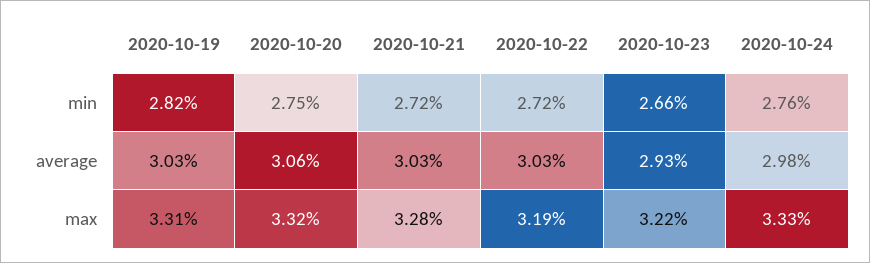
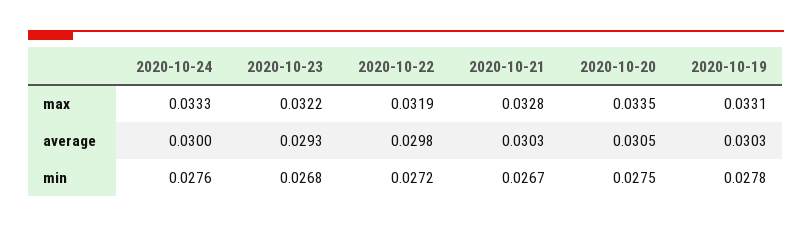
2020-10-19, min: 0.0282 -> 0.0278
2020-10-21, min: 0.0272 -> 0.0267
2020-10-23, min: 0.0266 -> 0.0268
2020-10-20, average: 0.0306 -> 0.0305
2020-10-22, average: 0.0303 -> 0.0298
2020-10-24, average: 0.0298 -> 0.03
2020-10-20, max: 0.0332 -> 0.0335

